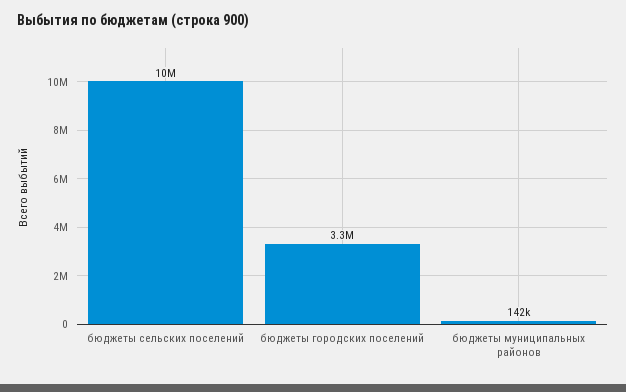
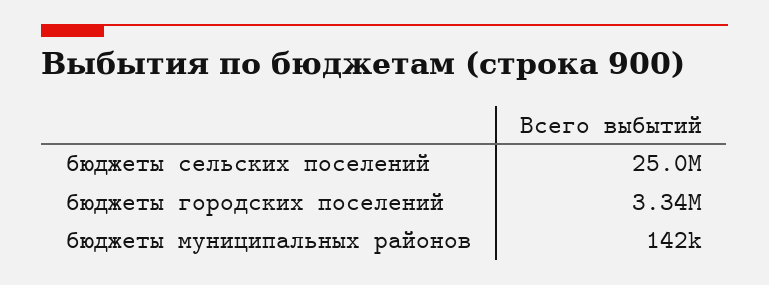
бюджеты сельских поселений: 10000000 -> 25000000

